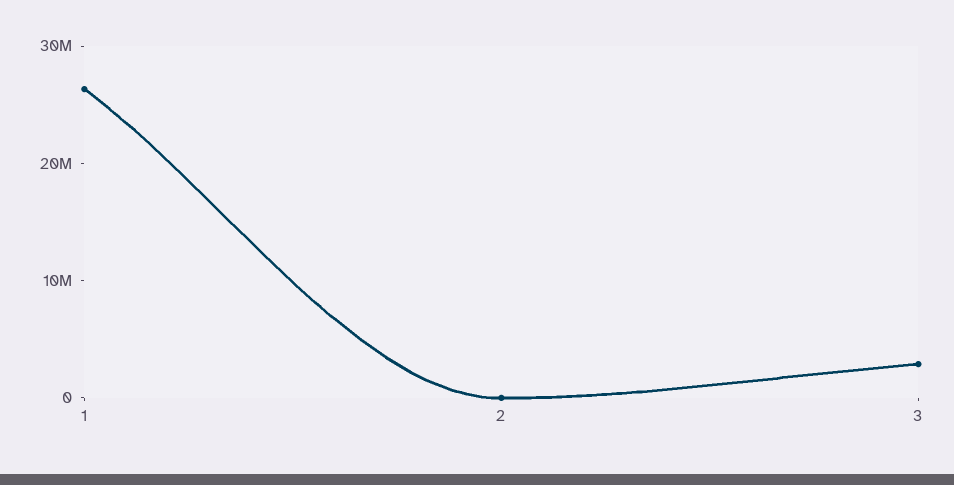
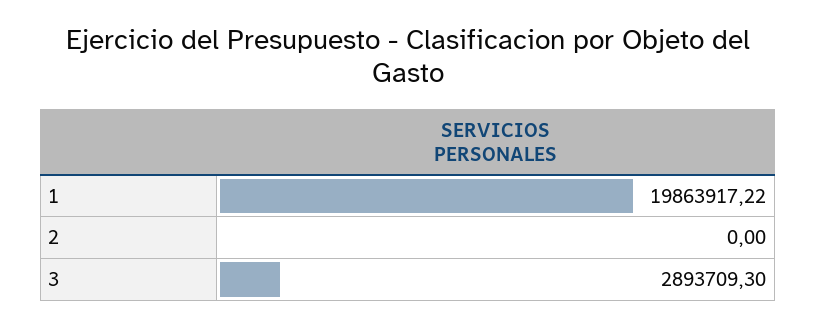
1: 26000000 -> 19863917.22

